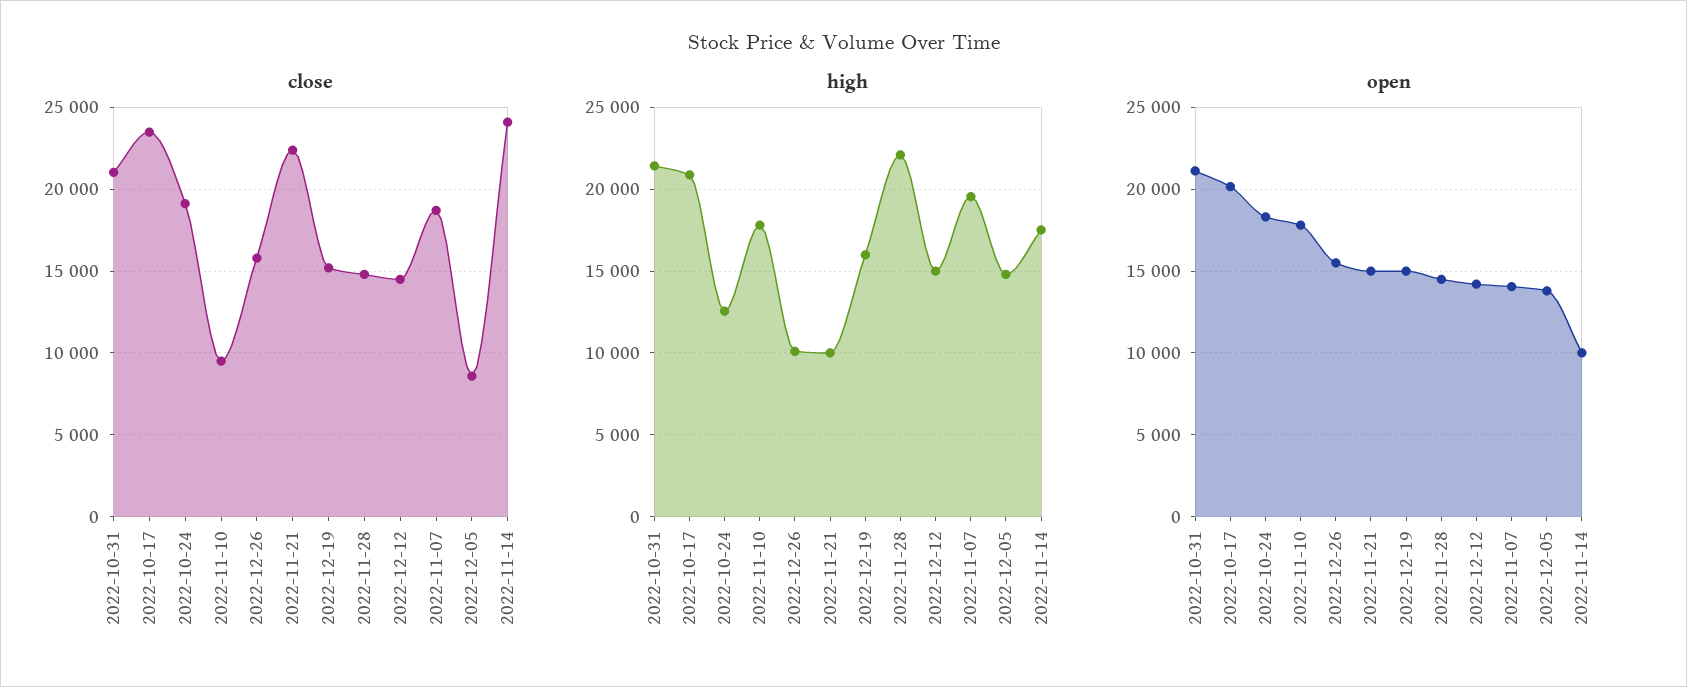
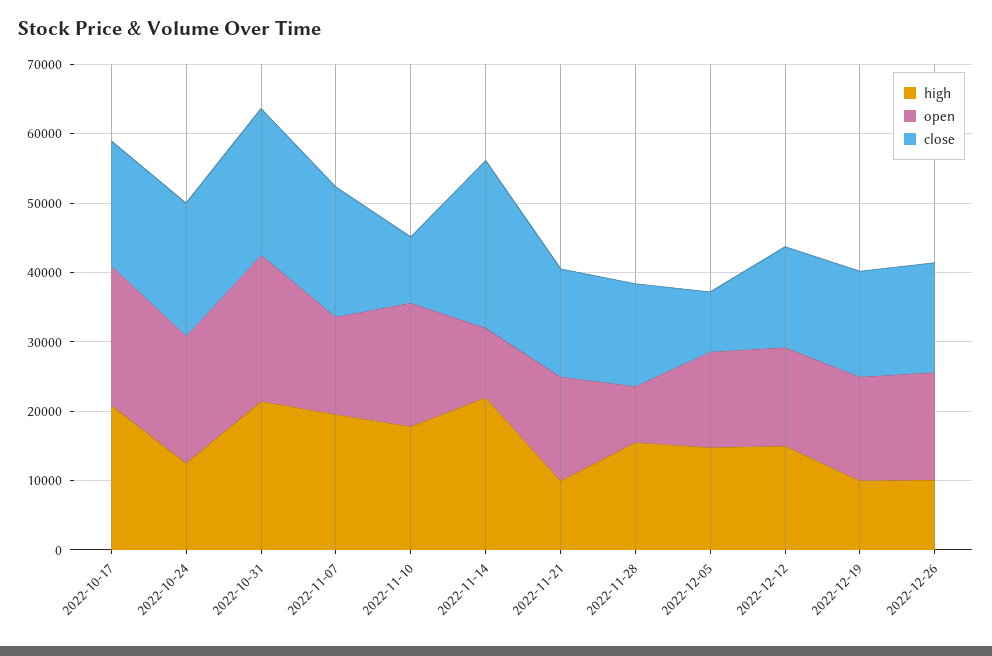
close, 2022-10-17: 23500 -> 18000
close, 2022-11-21: 22500 -> 16000
high, 2022-12-19: 16000 -> 10000
high, 2022-11-28: 22000 -> 16000
high, 2022-11-14: 17500 -> 22000
open, 2022-11-28: 14500 -> 8000

